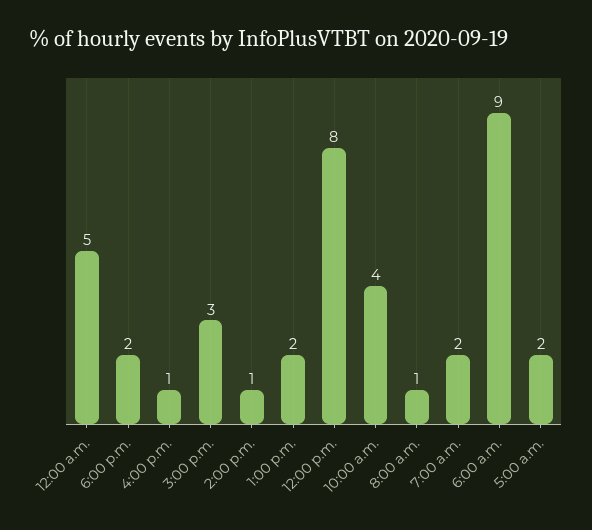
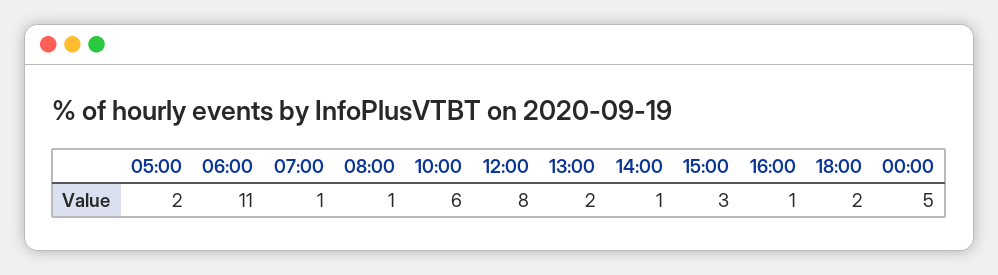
10:00 a.m.: 4 -> 6
7:00 a.m.: 2 -> 1
6:00 a.m.: 9 -> 11

